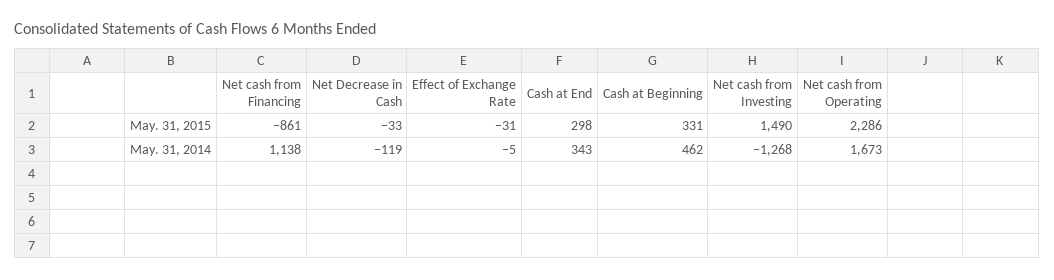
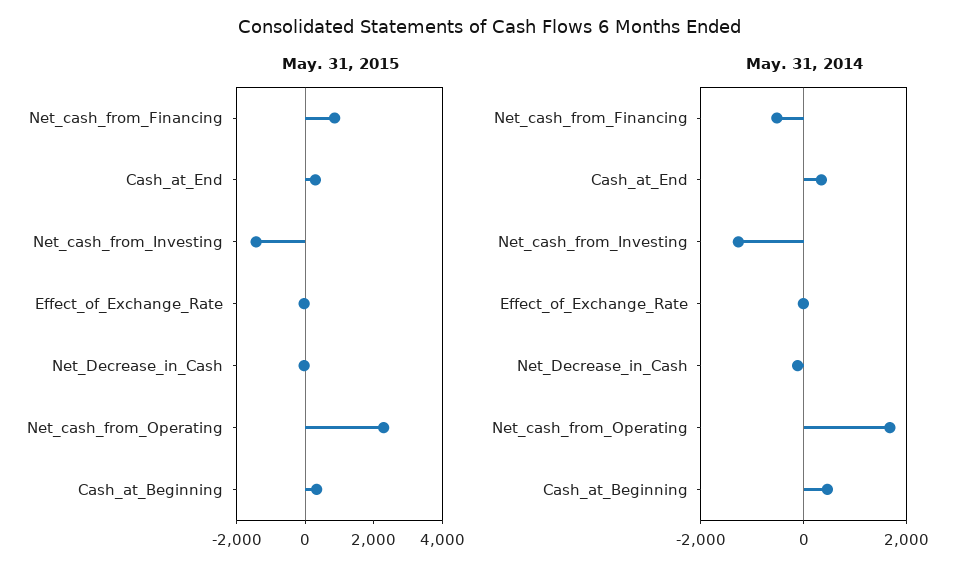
May. 31, 2015, Net cash from Financing: -861 -> 1000
May. 31, 2015, Net cash from Investing: 1490 -> -1500
May. 31, 2014, Net cash from Financing: 1138 -> -500

